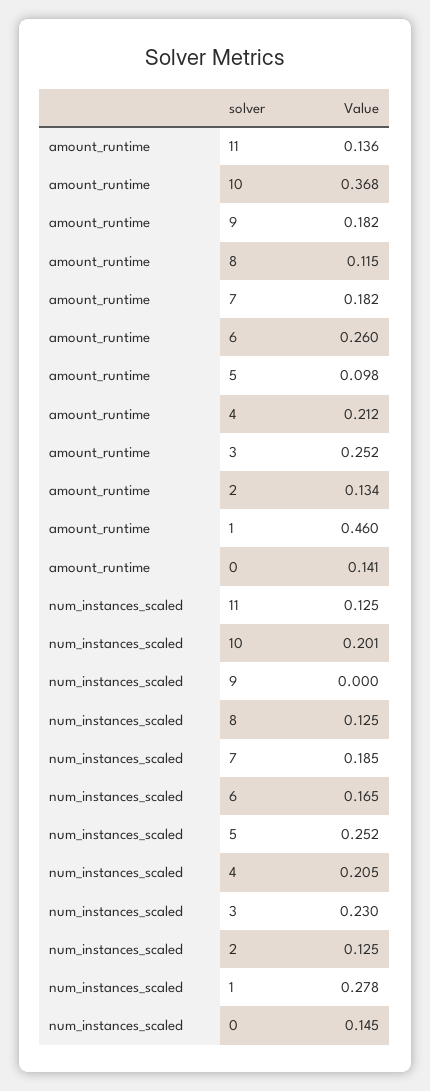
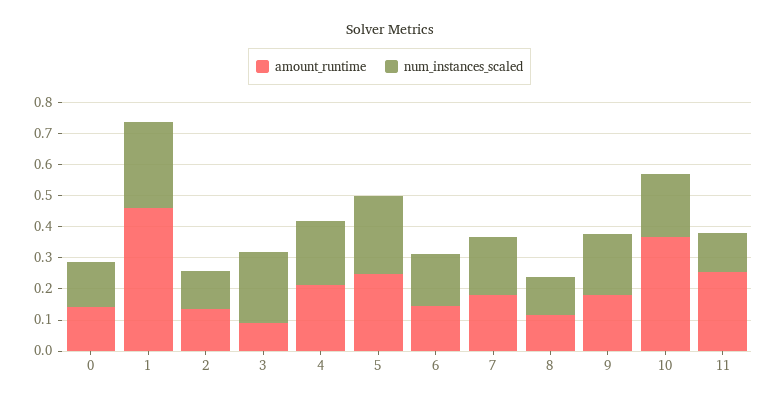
amount_runtime, 11: 0.136 -> 0.25
amount_runtime, 6: 0.26 -> 0.15
amount_runtime, 5: 0.098 -> 0.25
amount_runtime, 3: 0.252 -> 0.1
num_instances_scaled, 9: 0 -> 0.2

